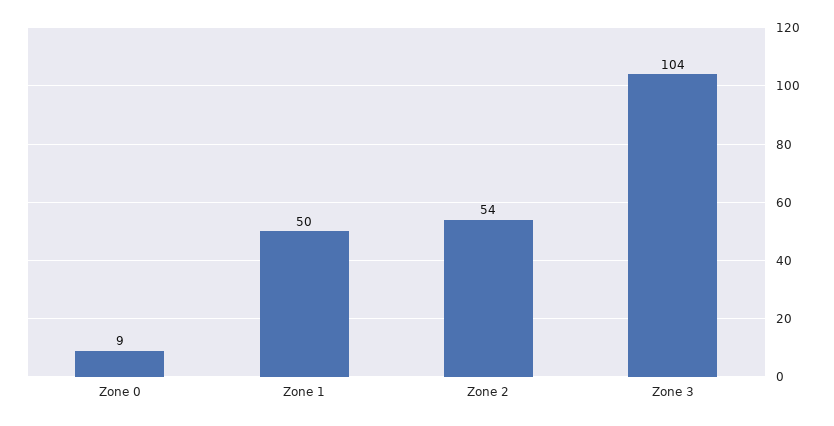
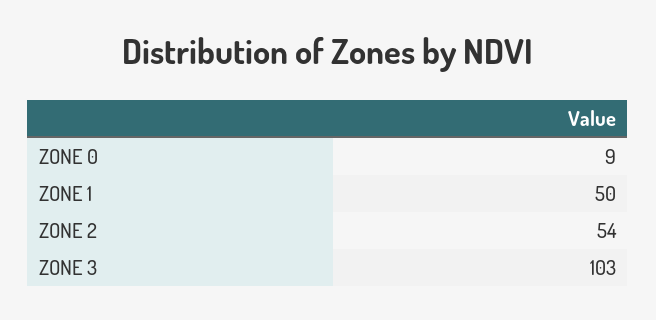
Zone 3: 104 -> 103

